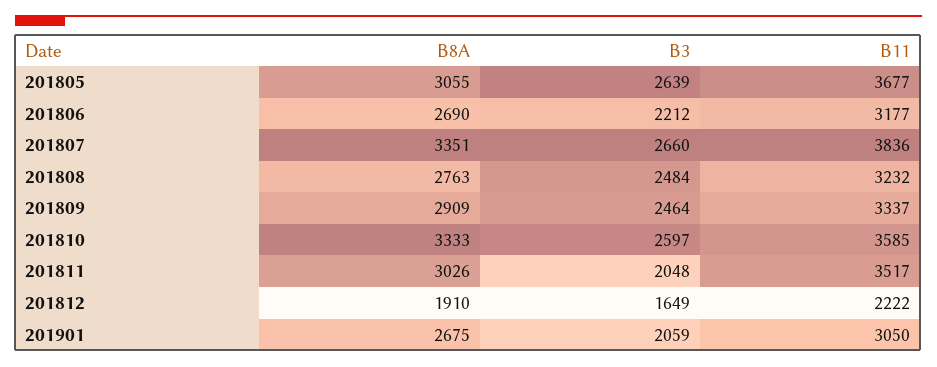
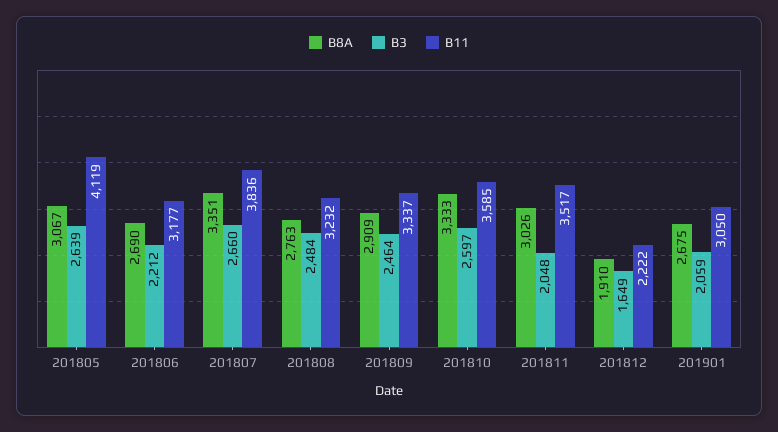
B8A, 201805: 3055 -> 3067
B11, 201805: 3677 -> 4119

